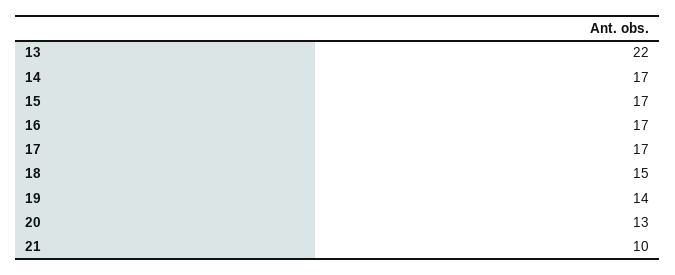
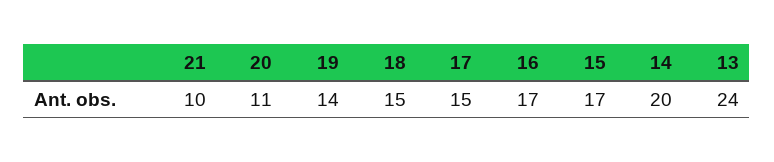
13: 22 -> 24
14: 17 -> 20
17: 17 -> 15
20: 13 -> 11

